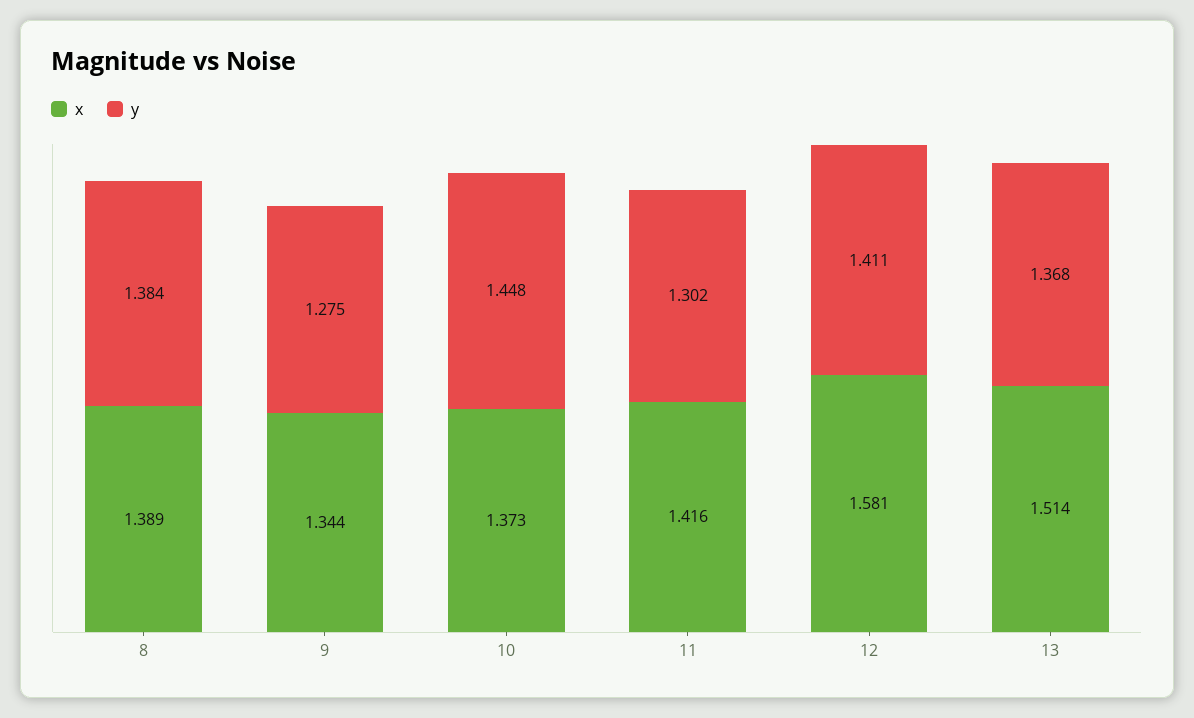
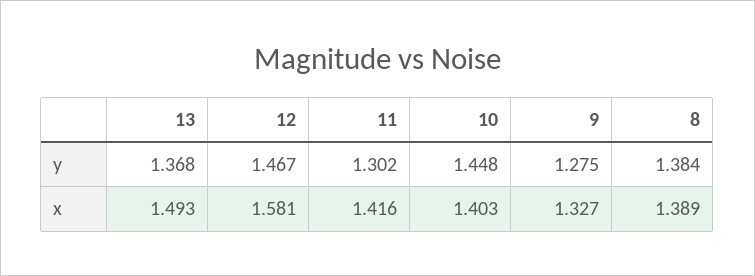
x, 9: 1.344 -> 1.327
x, 10: 1.373 -> 1.403
y, 12: 1.411 -> 1.467
x, 13: 1.514 -> 1.493

